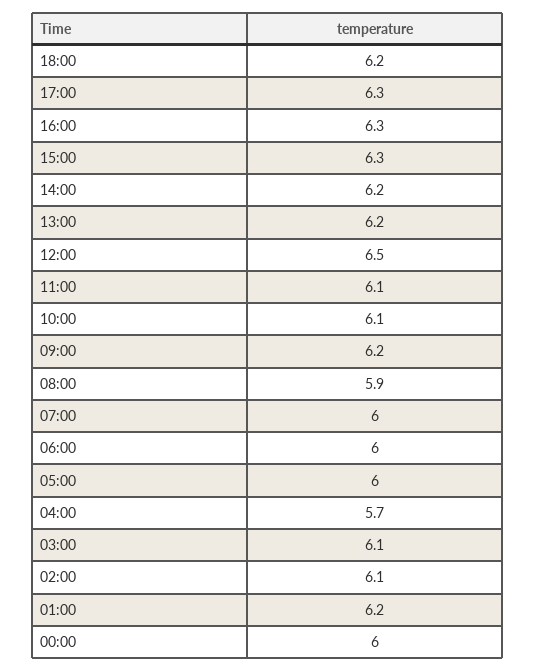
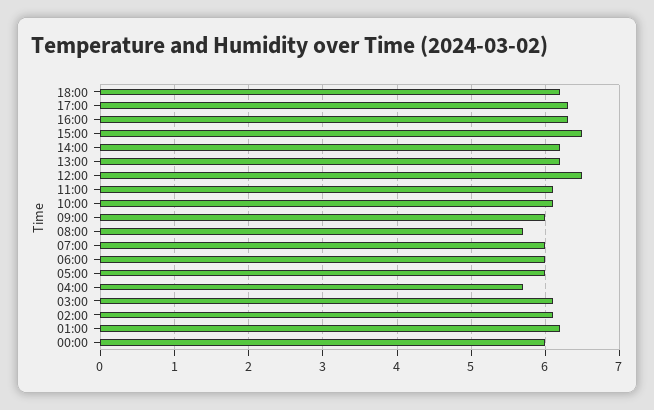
15:00: 6.3 -> 6.5
09:00: 6.2 -> 6
08:00: 5.9 -> 5.7

